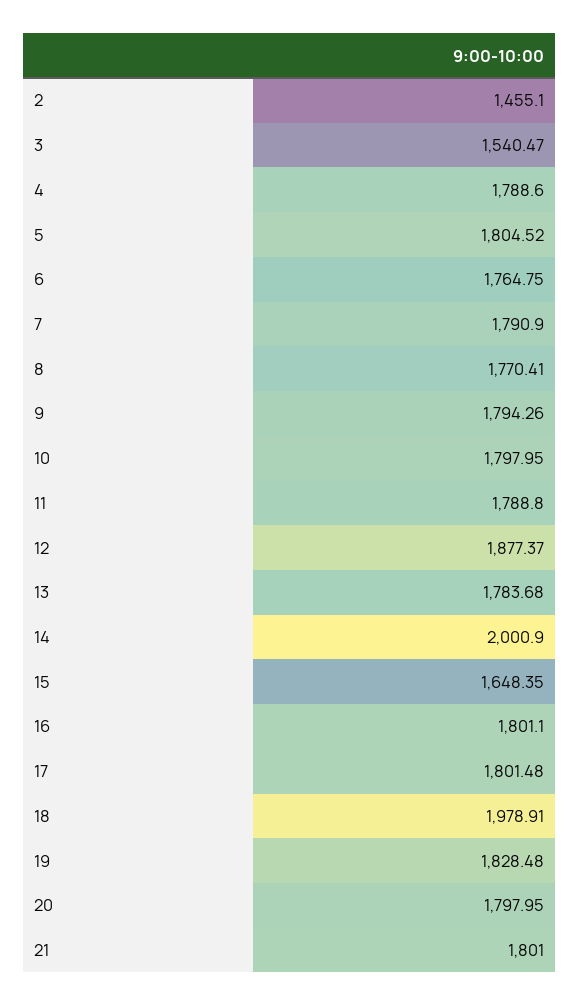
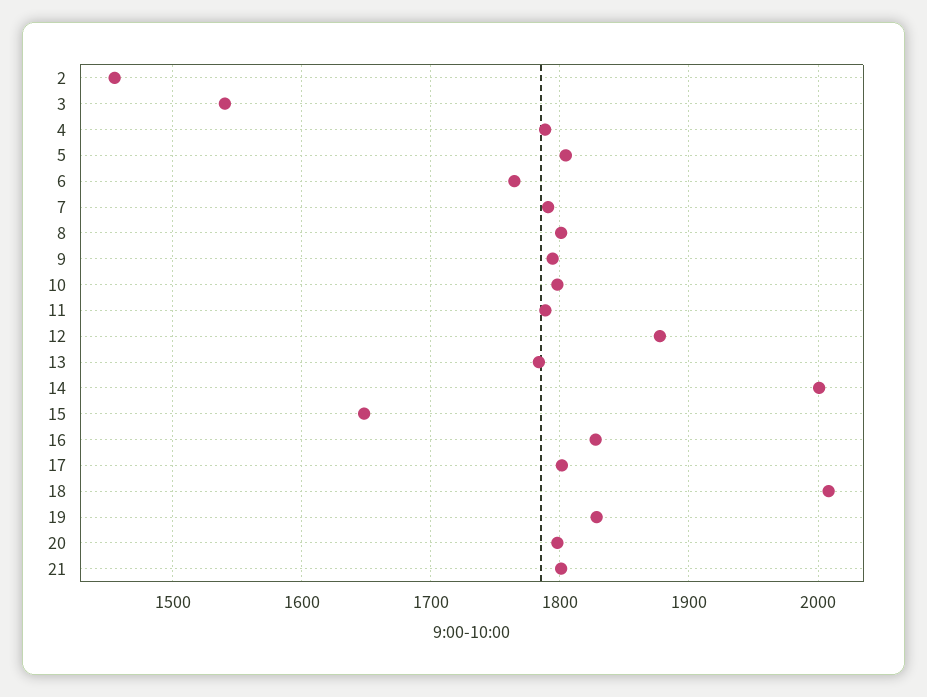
8: 1770.41 -> 1800
16: 1801.1 -> 1830
18: 1978.91 -> 2010

